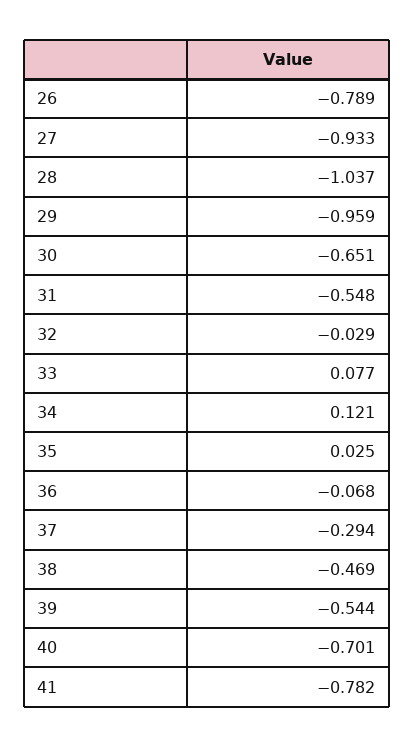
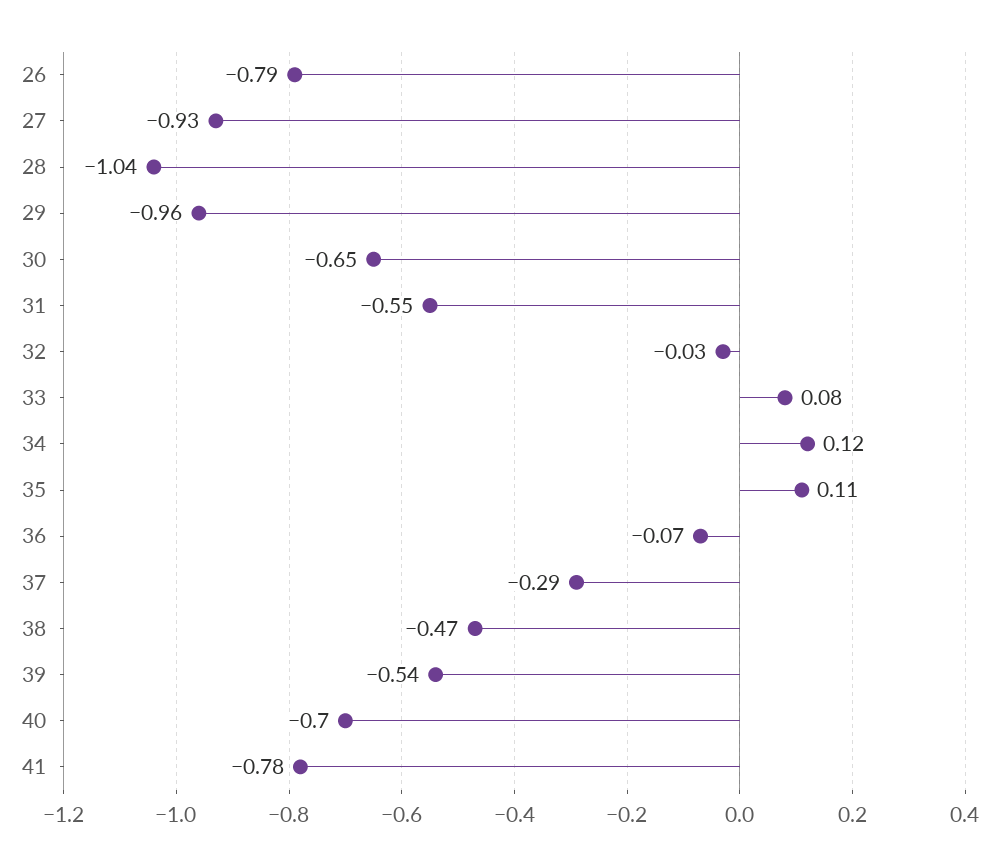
35: 0.025 -> 0.11

